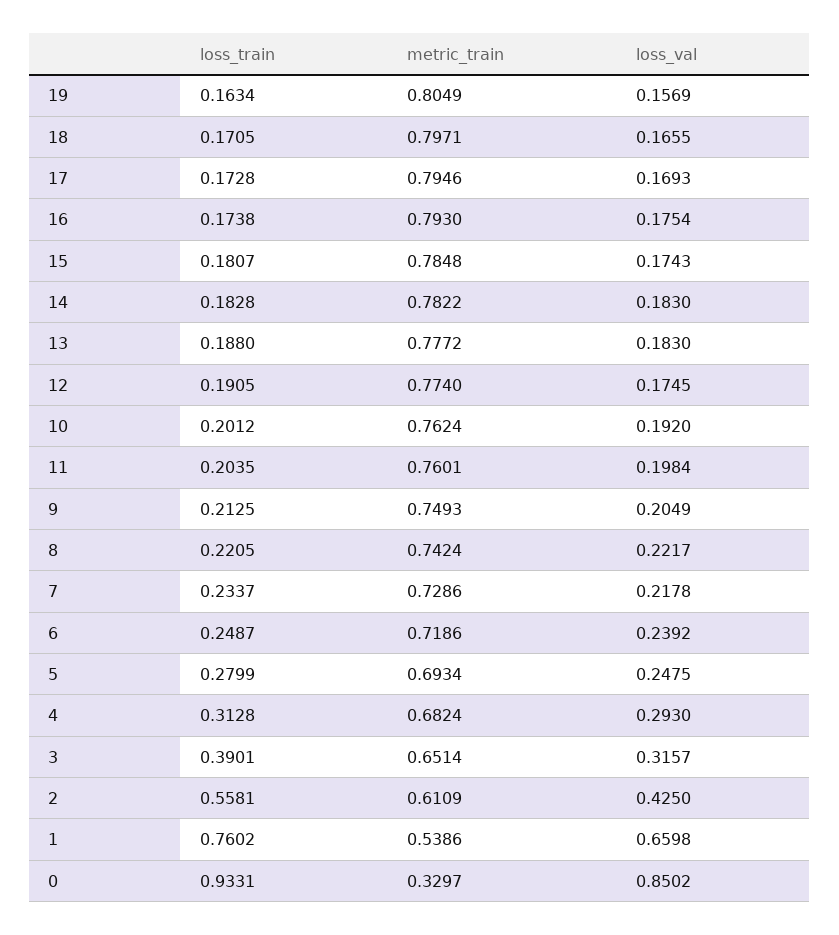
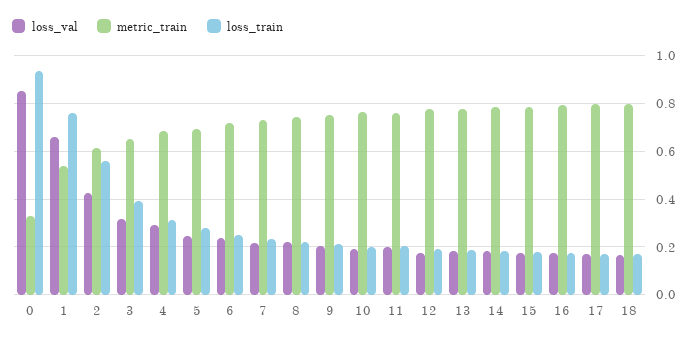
loss_train, 19: 0.1634 -> none
metric_train, 19: 0.8049 -> none
loss_val, 19: 0.1569 -> none

